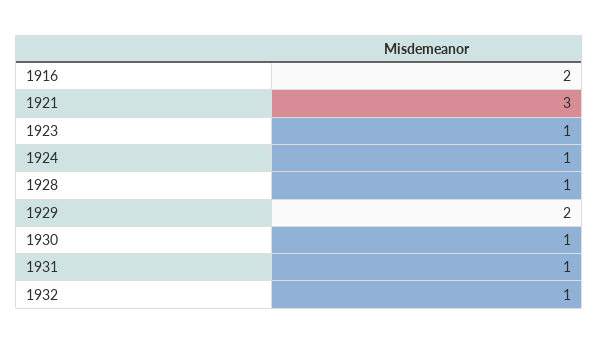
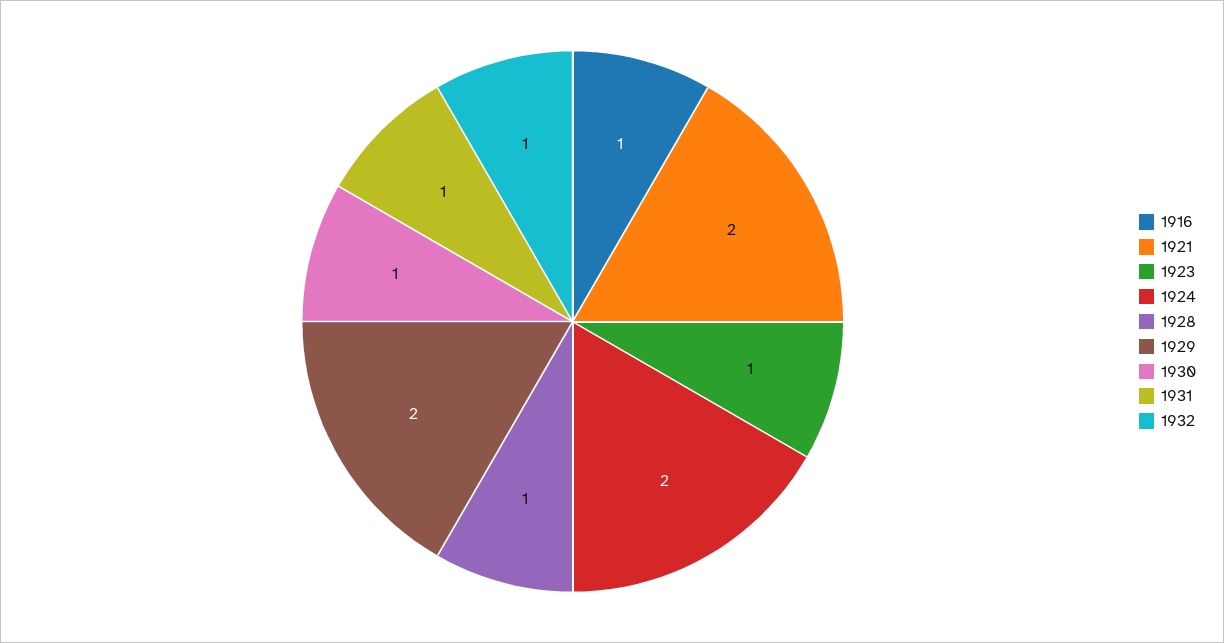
1916: 2 -> 1
1921: 3 -> 2
1924: 1 -> 2

